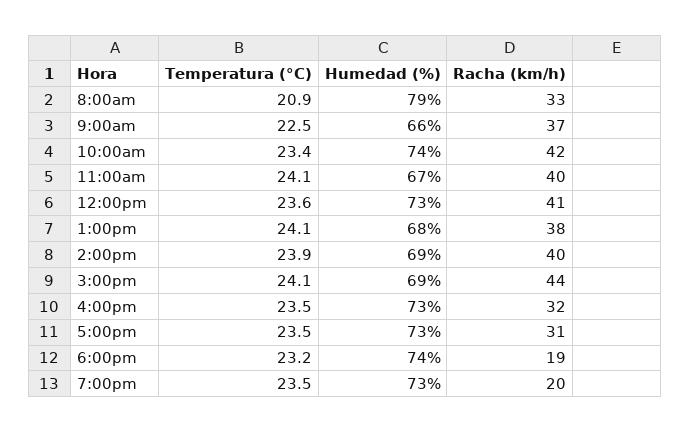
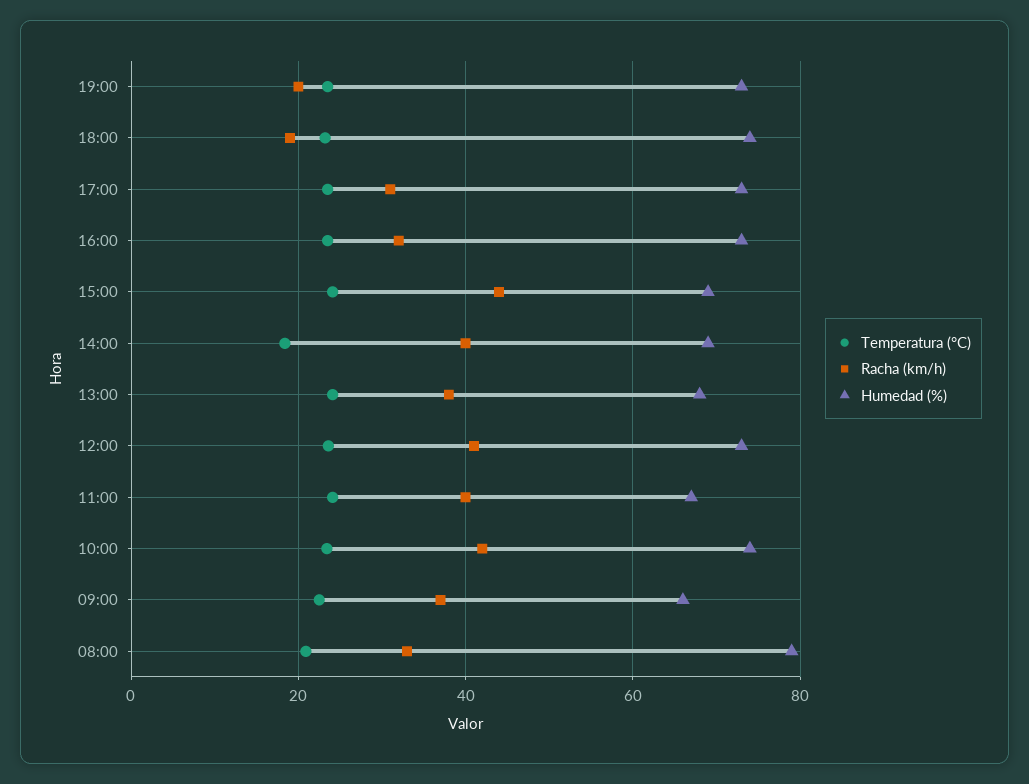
Temperatura (°C), 2:00pm: 23.9 -> 18

